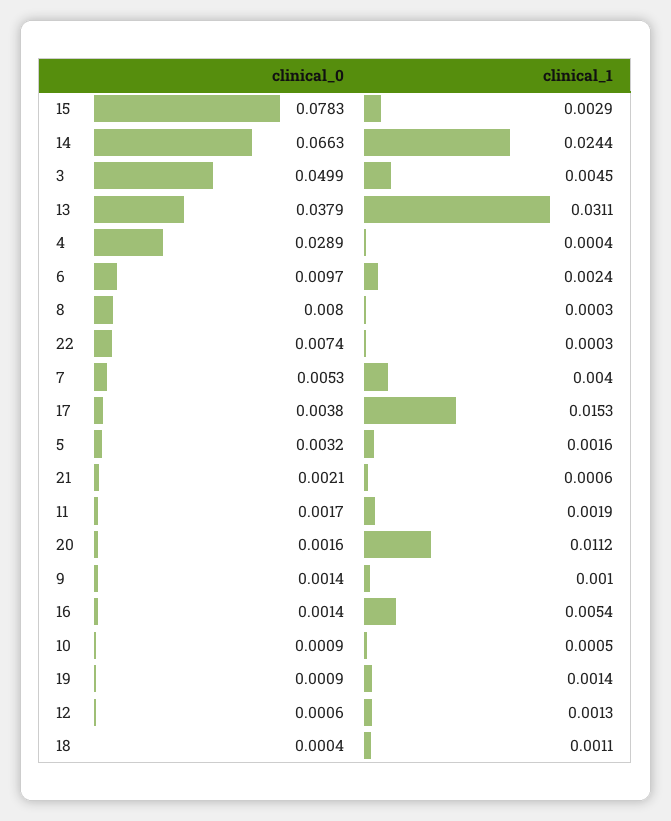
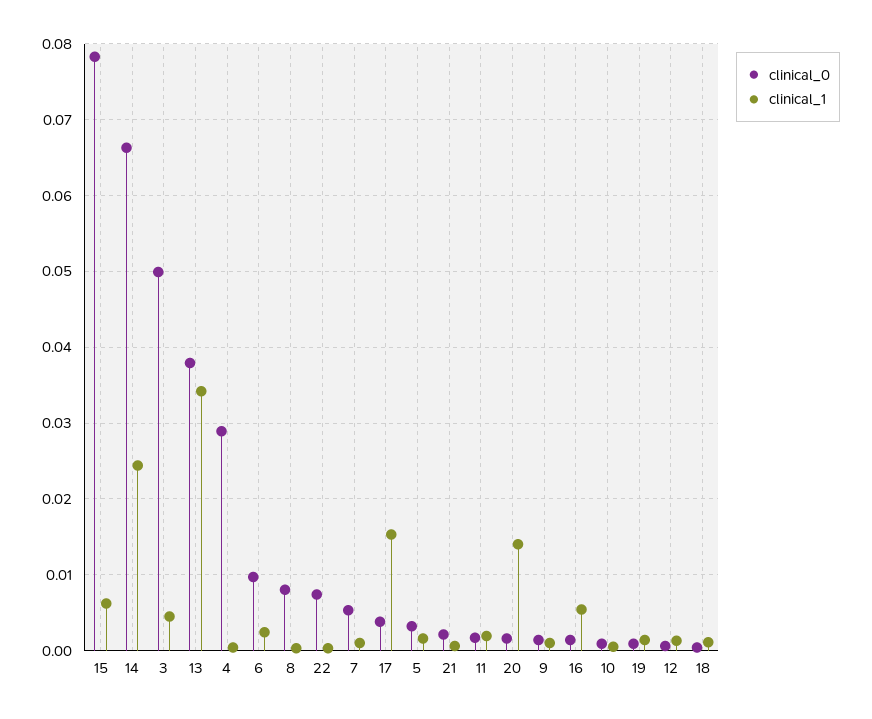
clinical_1, 15: 0.0029 -> 0.006
clinical_1, 13: 0.0311 -> 0.034
clinical_1, 7: 0.004 -> 0.001
clinical_1, 20: 0.0112 -> 0.014

